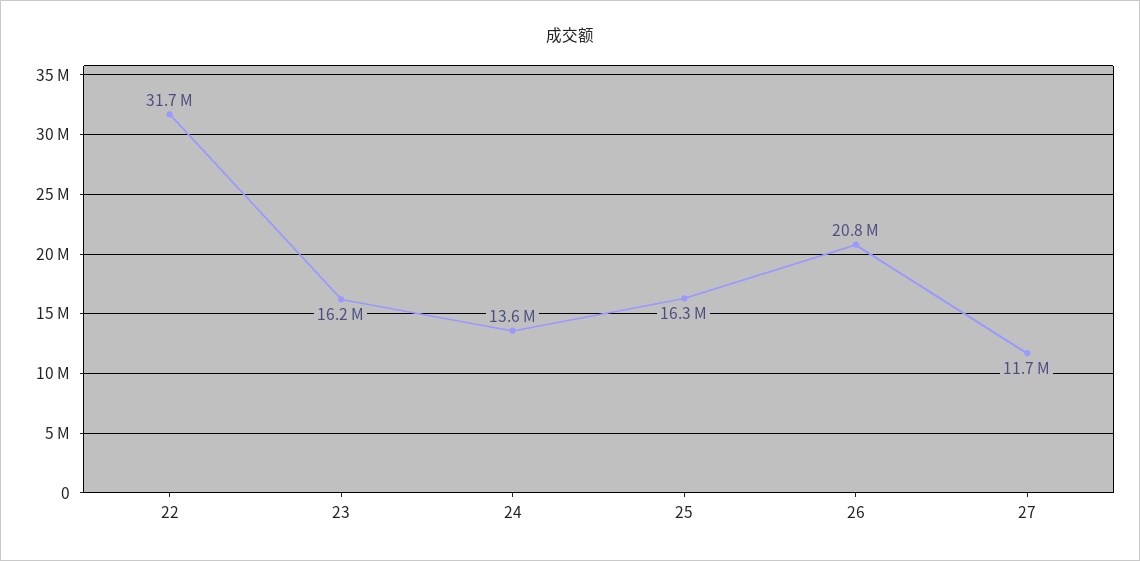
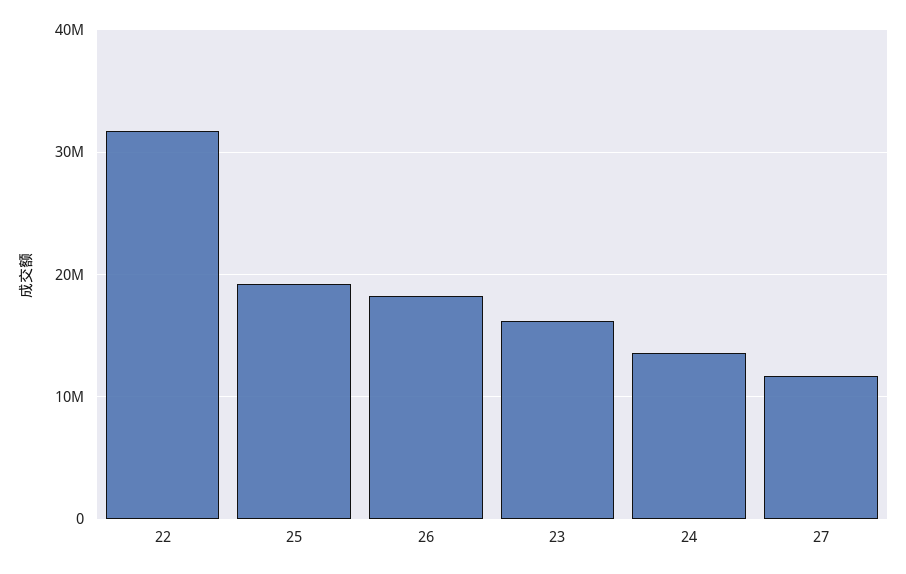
25: 16300000 -> 19000000
26: 20800000 -> 18000000

